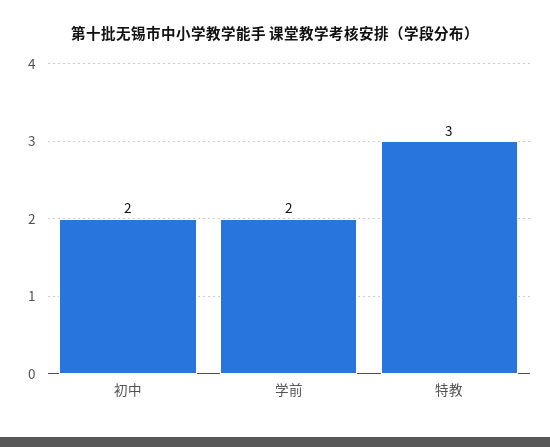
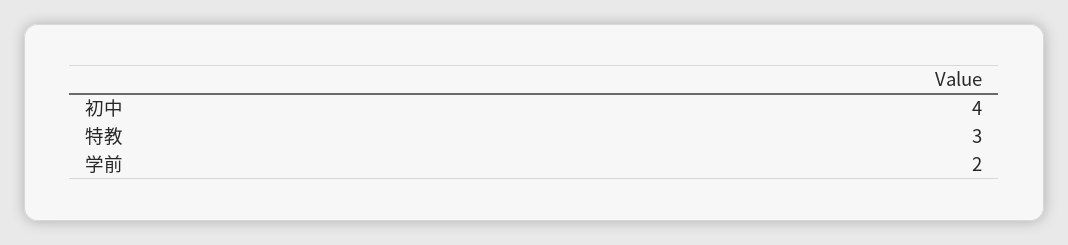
初中: 2 -> 4

